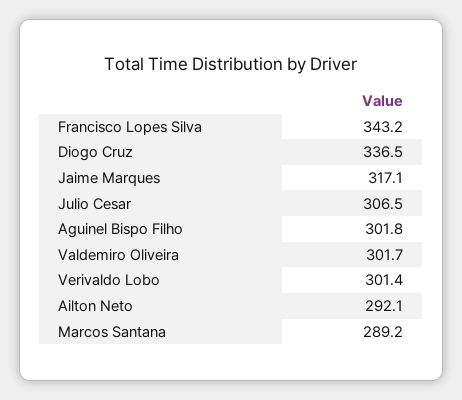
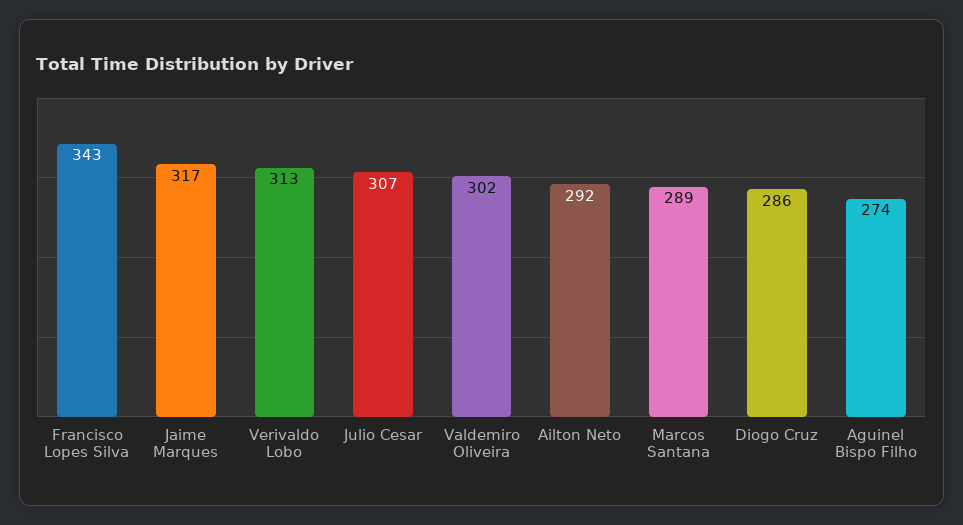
Diogo Cruz: 336.5 -> 286
Aguinel Bispo Filho: 301.8 -> 274
Verivaldo Lobo: 301.4 -> 313

